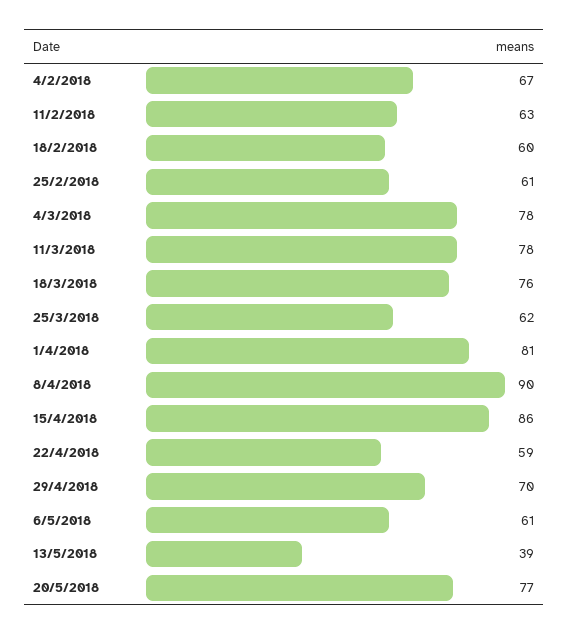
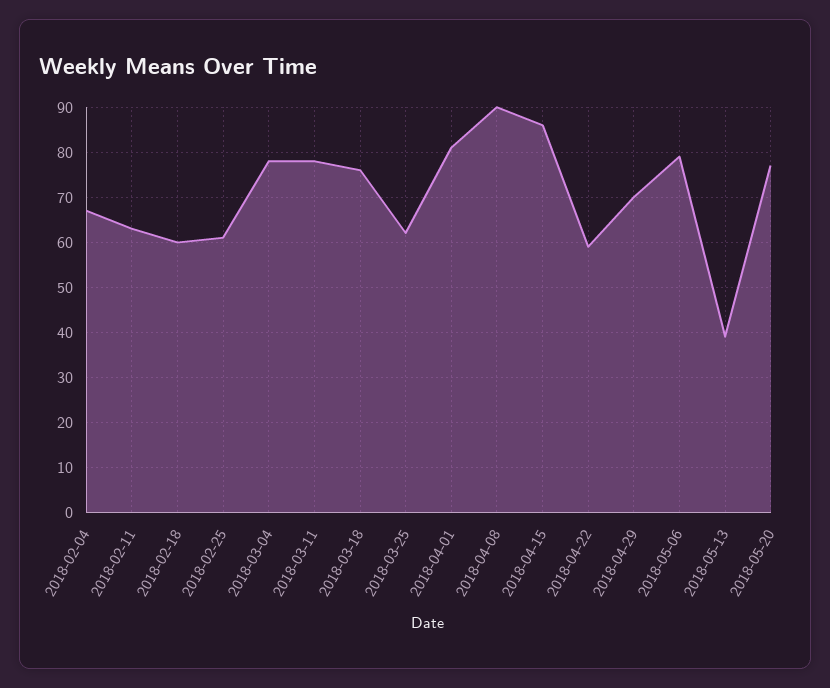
6/5/2018: 61 -> 80

